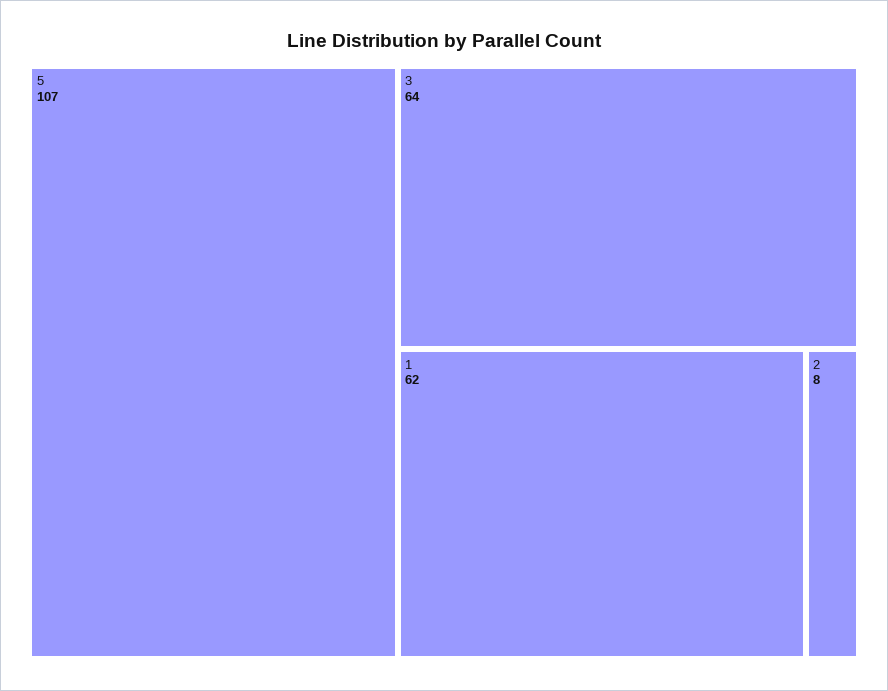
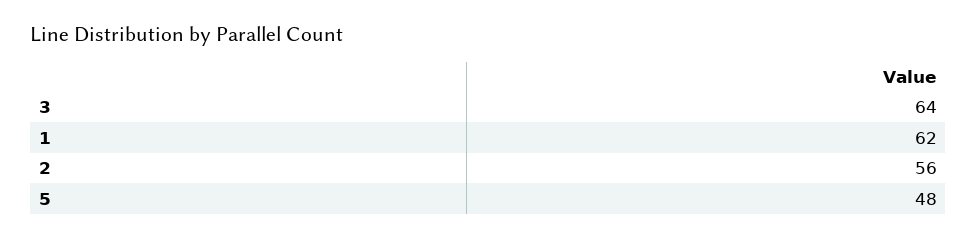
5: 107 -> 48
2: 8 -> 56

